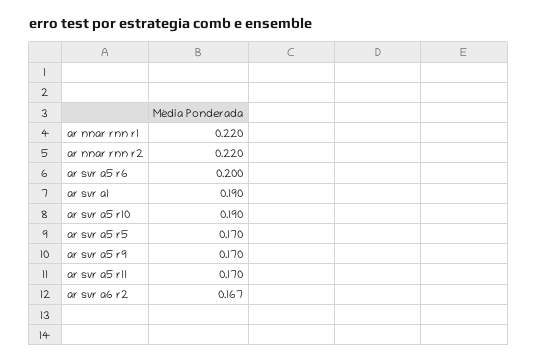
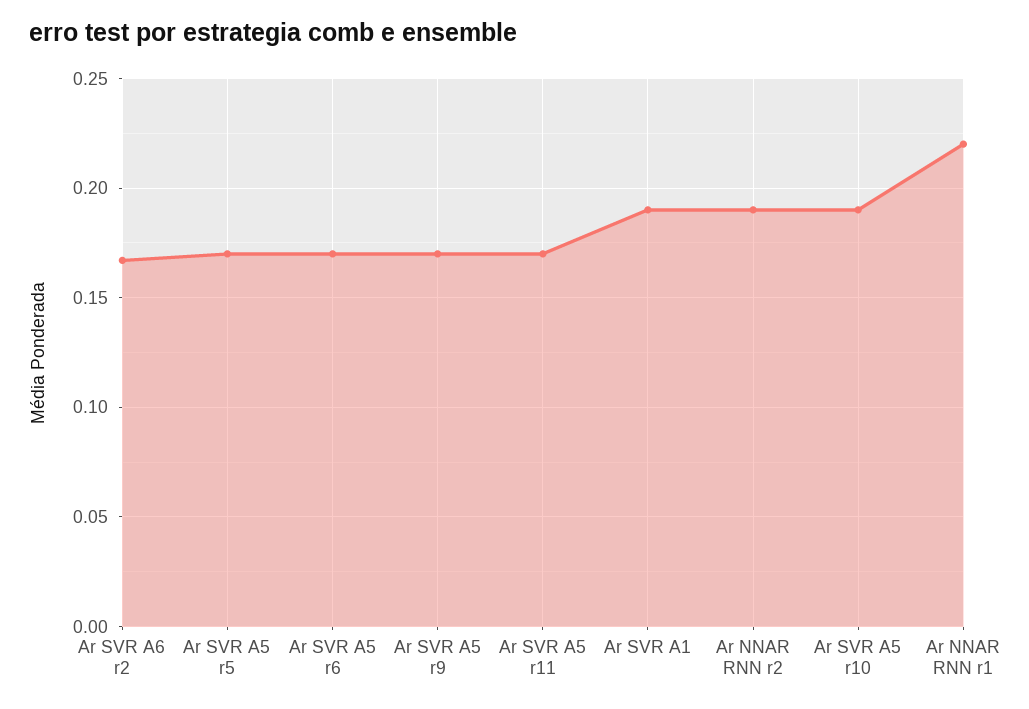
ar nnar rnn r2: 0.22 -> 0.19
ar svr a5 r6: 0.2 -> 0.17

